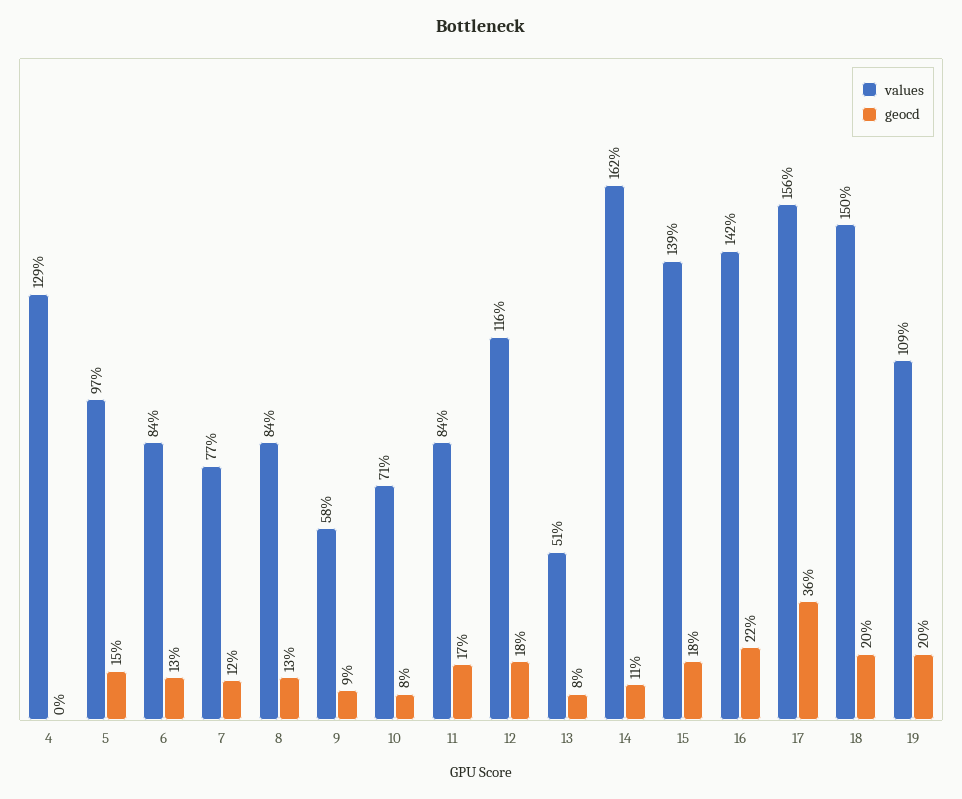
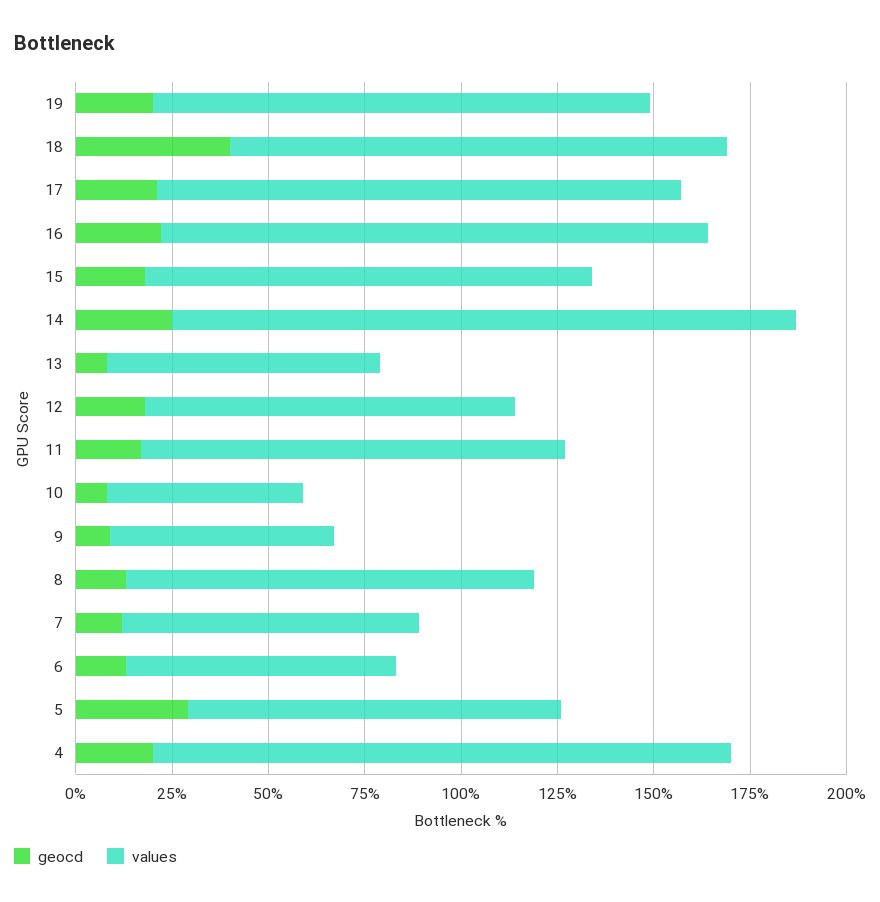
values, 4: 129 -> 150
geocd, 4: 0 -> 20
geocd, 5: 15 -> 30
values, 6: 84 -> 70
values, 8: 84 -> 105
values, 10: 71 -> 50
values, 11: 84 -> 110
values, 12: 116 -> 95
values, 13: 51 -> 70
geocd, 14: 11 -> 25
values, 15: 139 -> 115
values, 17: 156 -> 135
geocd, 17: 36 -> 20
values, 18: 150 -> 130
geocd, 18: 20 -> 40
values, 19: 109 -> 130

